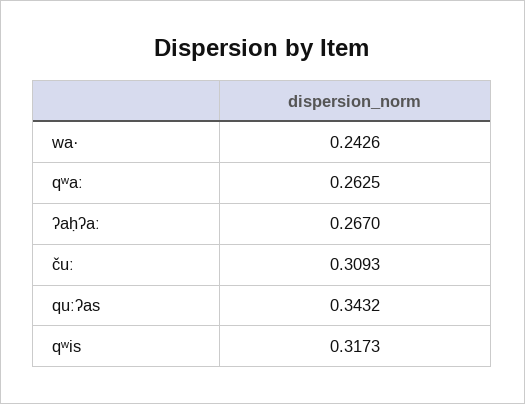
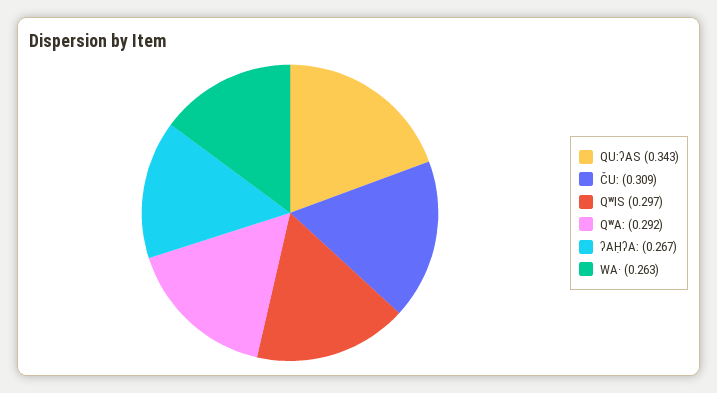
wa·: 0.2426 -> 0.263
qʷaː: 0.2625 -> 0.292
qʷis: 0.3173 -> 0.297

